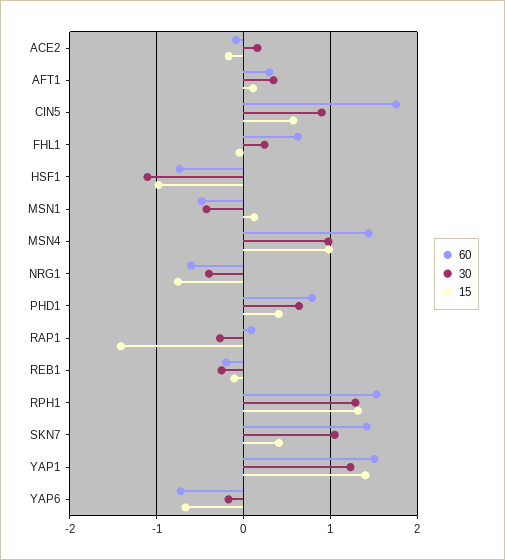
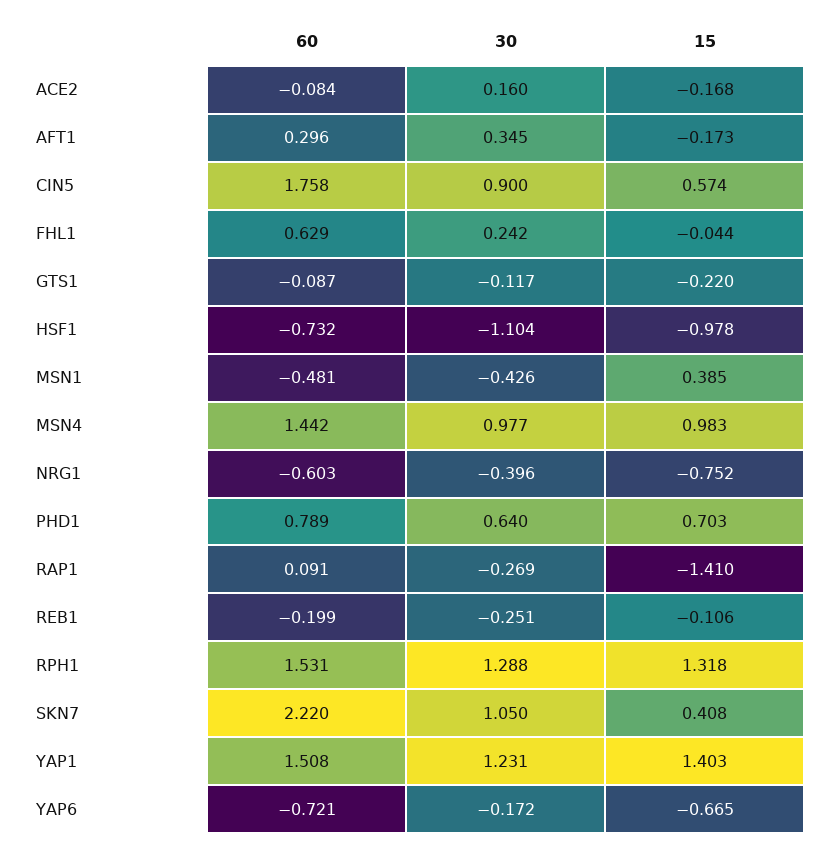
15, AFT1: 0.1 -> -0.173
15, MSN1: 0.1 -> 0.385
15, PHD1: 0.4 -> 0.703
60, SKN7: 1.4 -> 2.22
60, GTS1: none -> -0.087
30, GTS1: none -> -0.117
15, GTS1: none -> -0.22

